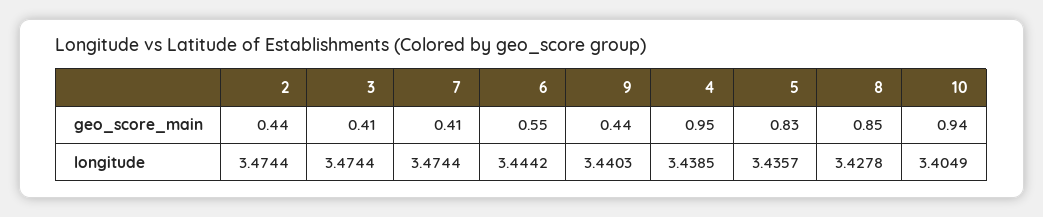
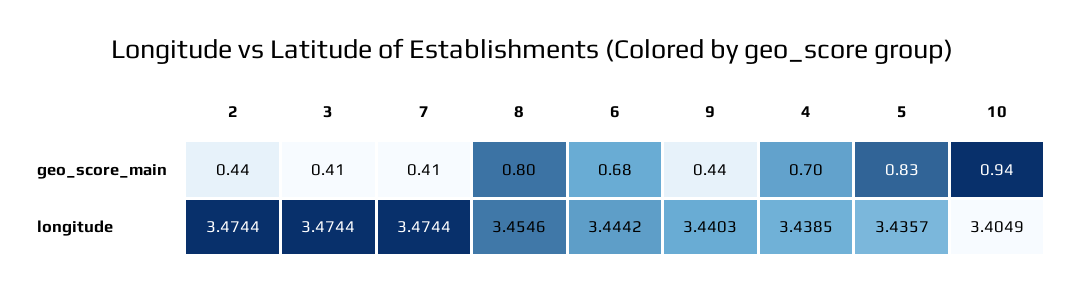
6, geo_score_main: 0.55 -> 0.68
4, geo_score_main: 0.95 -> 0.7
8, geo_score_main: 0.85 -> 0.8
8, longitude: 3.4278 -> 3.4546

